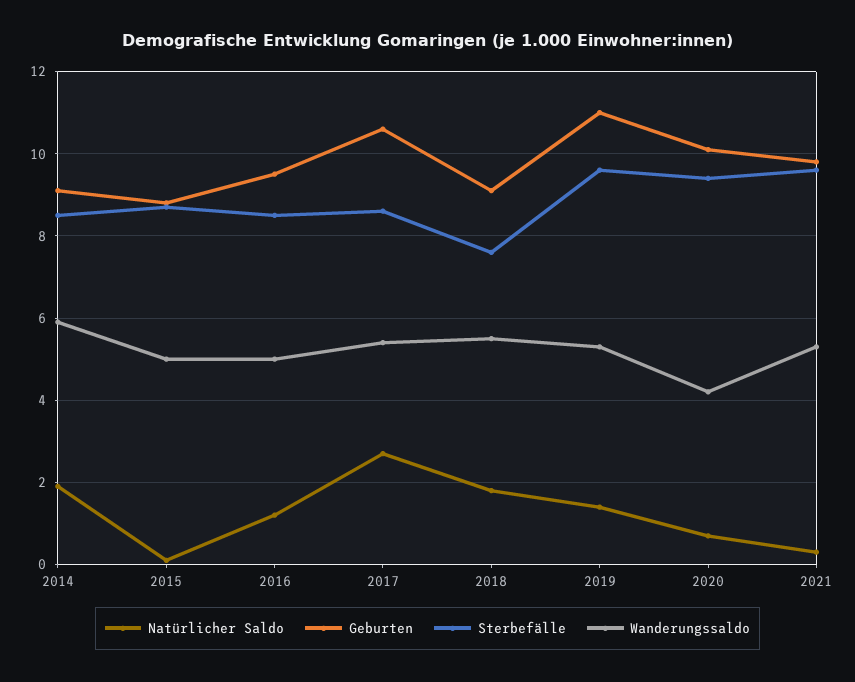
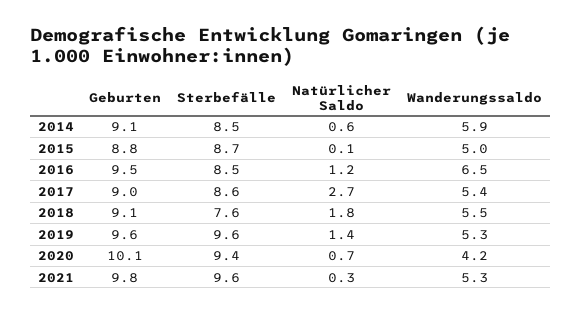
Natürlicher Saldo, 2014: 2 -> 0.6
Wanderungssaldo, 2016: 5 -> 6.5
Geburten, 2017: 10.5 -> 9
Geburten, 2019: 11 -> 9.6

